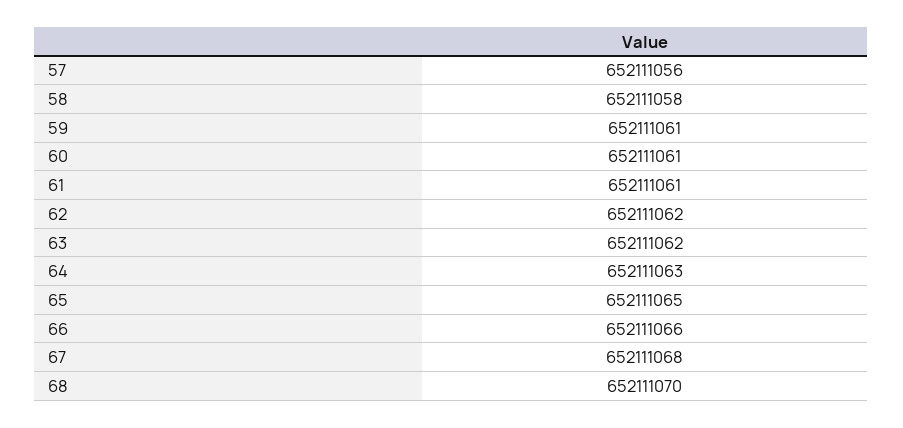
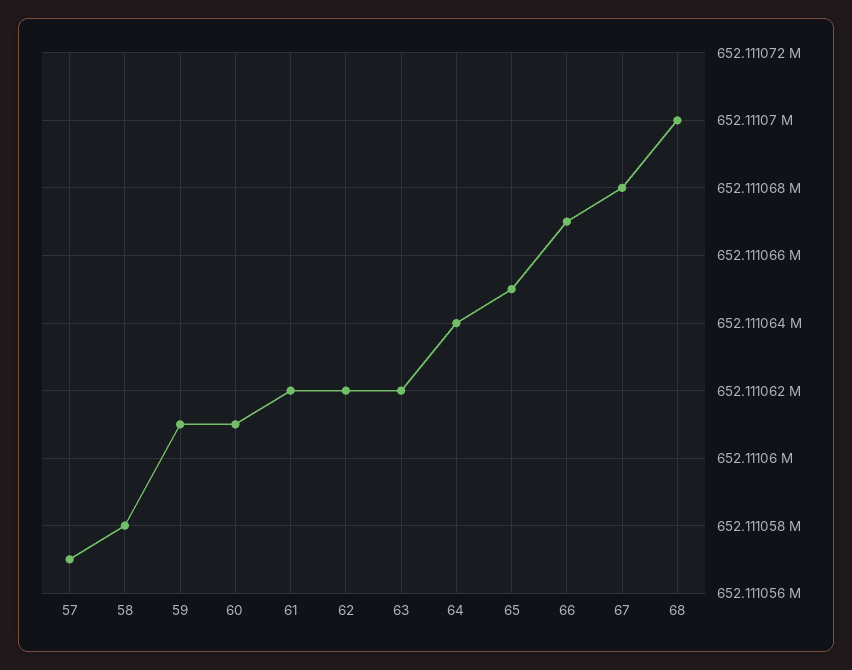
57: 652111056 -> 652111057
61: 652111061 -> 652111062
64: 652111063 -> 652111064
66: 652111066 -> 652111067

